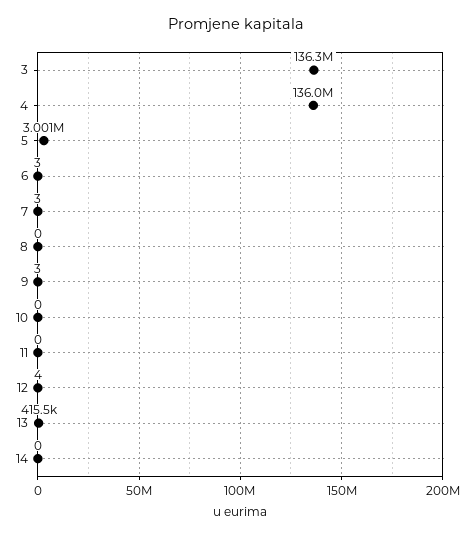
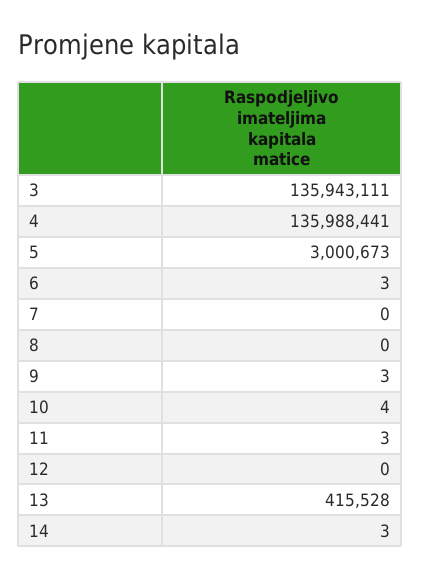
3: 136300000 -> 135943111
7: 3 -> 0
10: 0 -> 4
11: 0 -> 3
12: 4 -> 0
14: 0 -> 3

